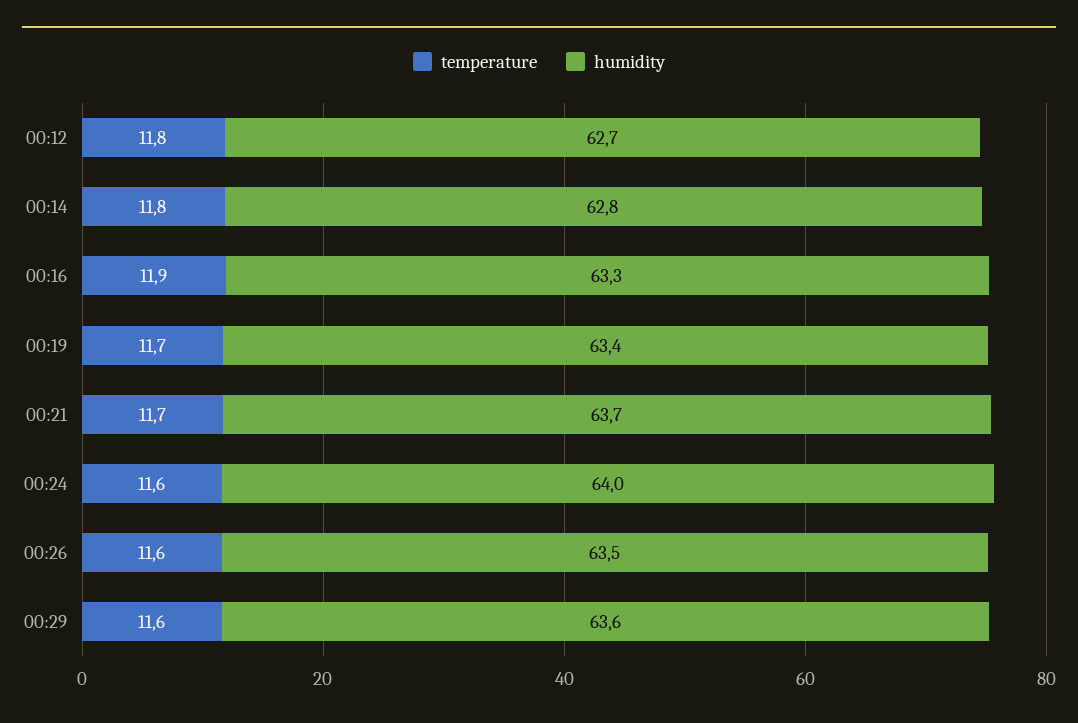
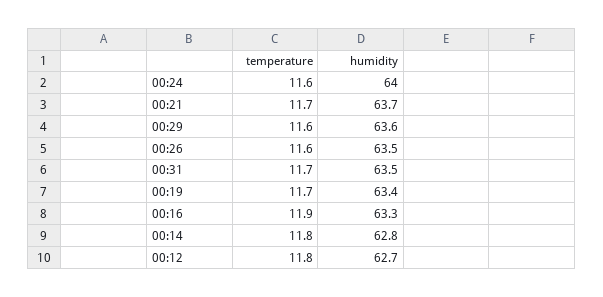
temperature, 00:31: none -> 11.7
humidity, 00:31: none -> 63.5

